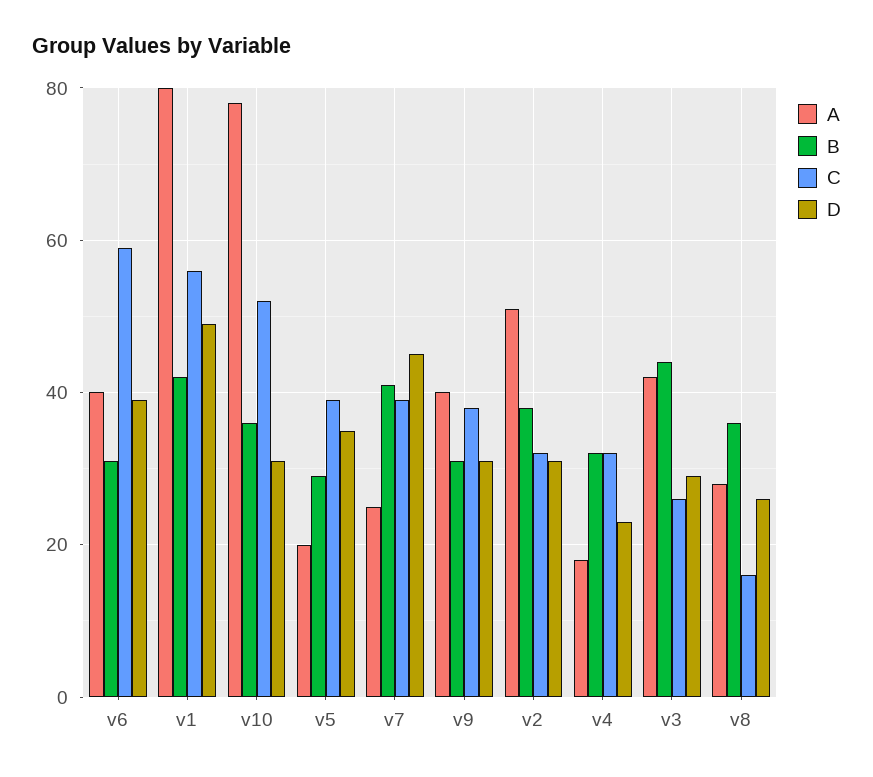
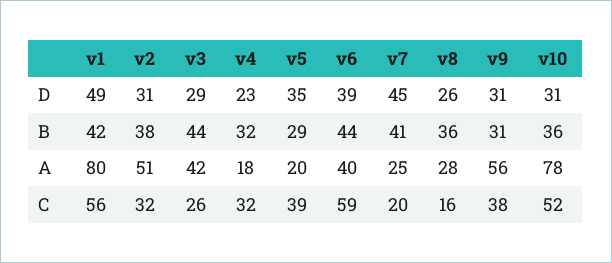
B, v6: 30 -> 44
C, v7: 40 -> 20
A, v9: 40 -> 56

